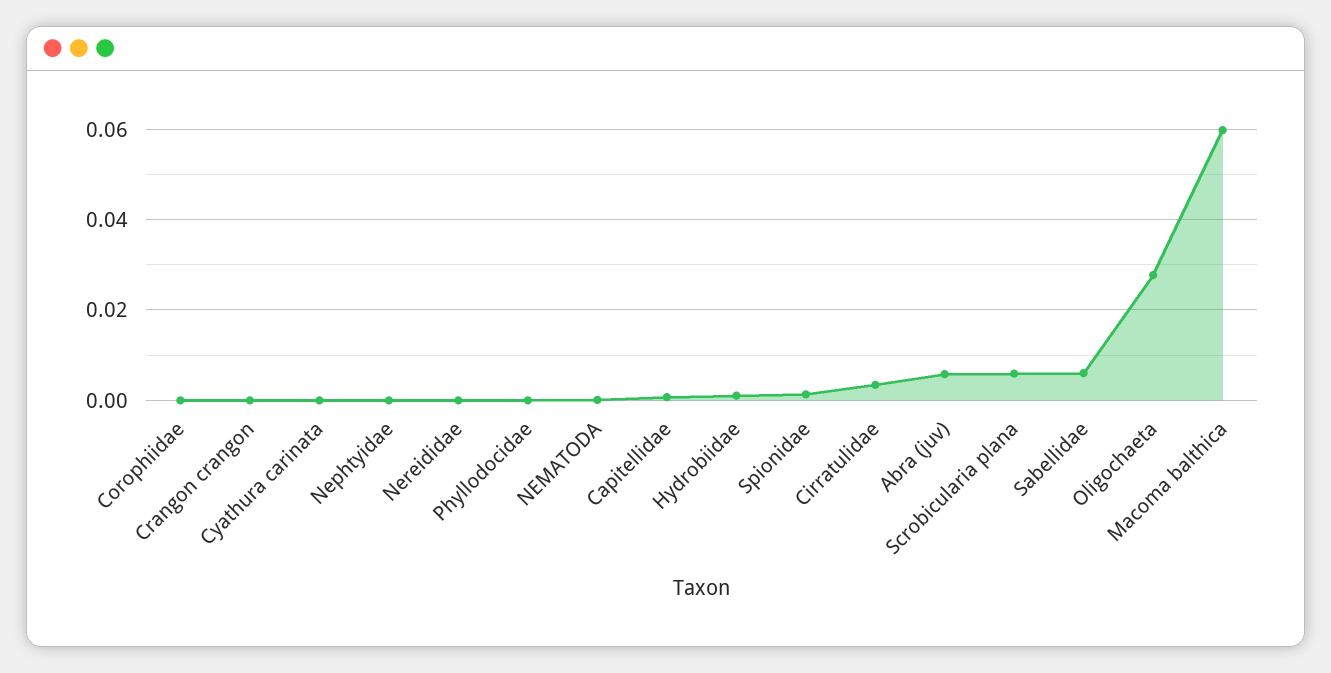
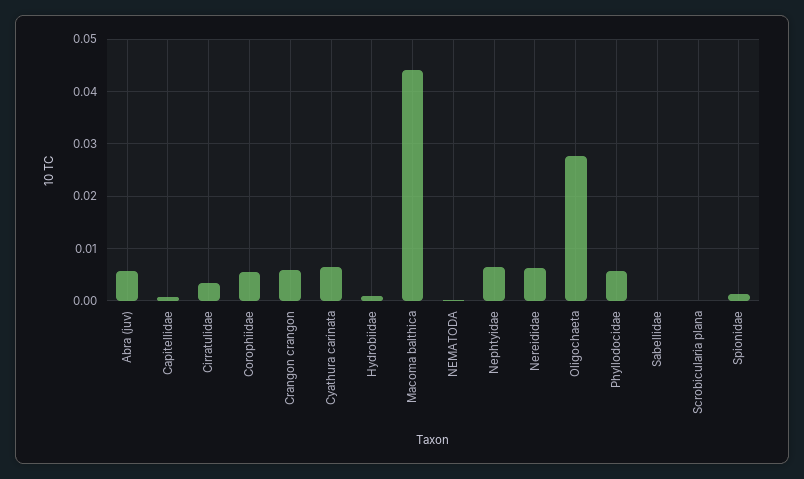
Corophiidae: 0 -> 0.006
Crangon crangon: 0 -> 0.006
Cyathura carinata: 0 -> 0.006
Nephtyidae: 0 -> 0.006
Nereididae: 0 -> 0.006
Phyllodocidae: 0 -> 0.006
Scrobicularia plana: 0.006 -> 0
Sabellidae: 0.006 -> 0
Macoma balthica: 0.06 -> 0.044

